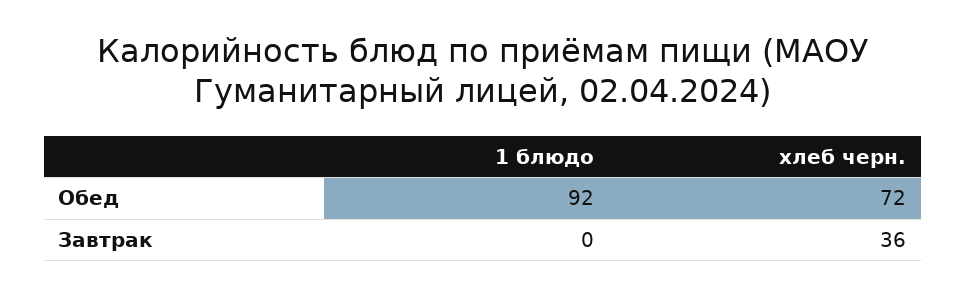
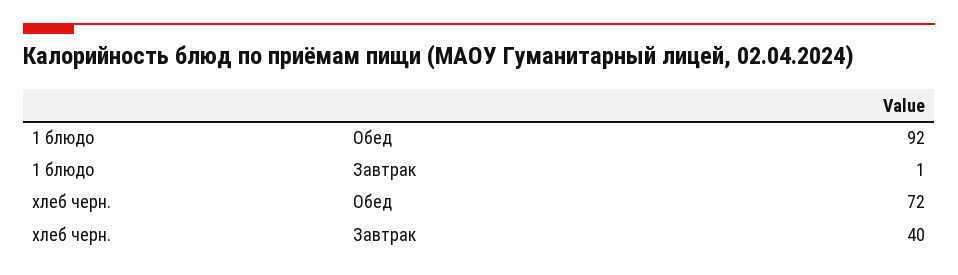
1 блюдо, Завтрак: 0 -> 1
хлеб черн., Завтрак: 36 -> 40

